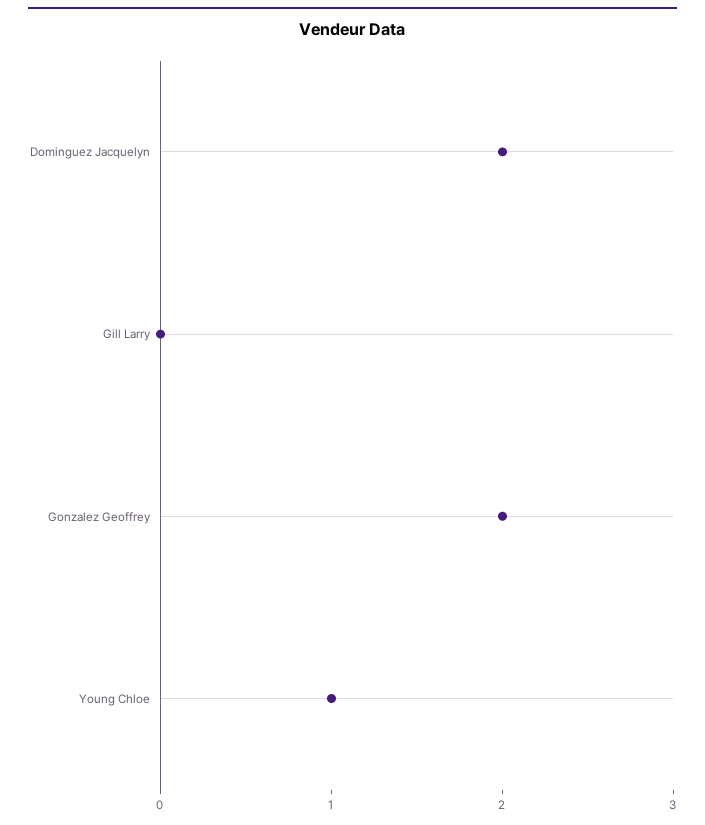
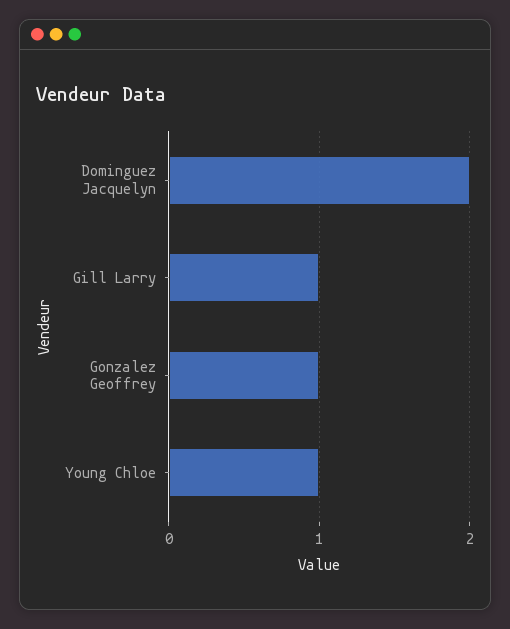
Gill Larry: 0 -> 1
Gonzalez Geoffrey: 2 -> 1

